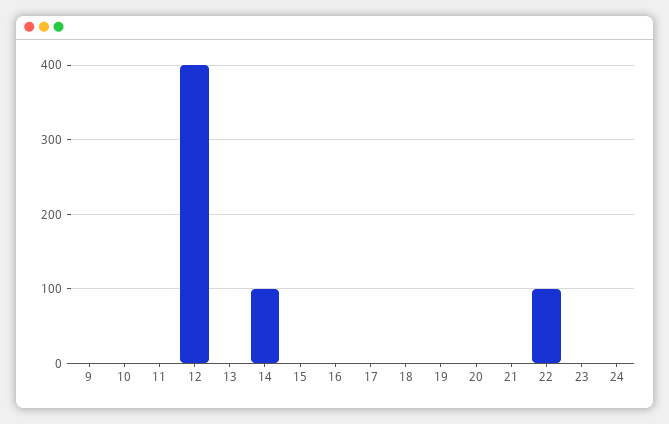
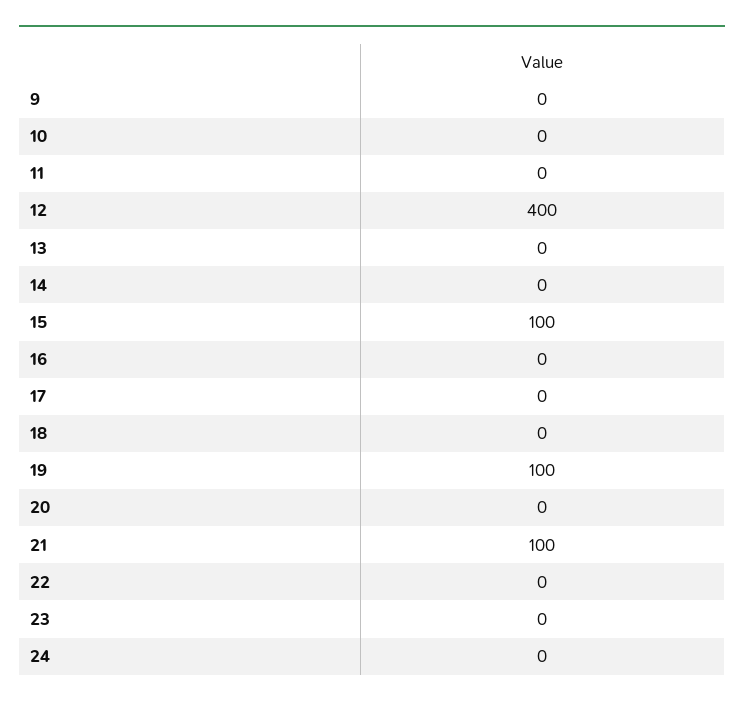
14: 100 -> 0
15: 0 -> 100
19: 0 -> 100
21: 0 -> 100
22: 100 -> 0

